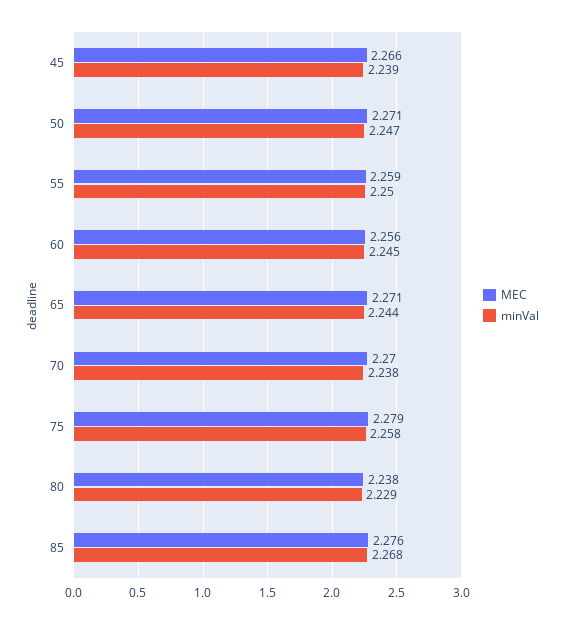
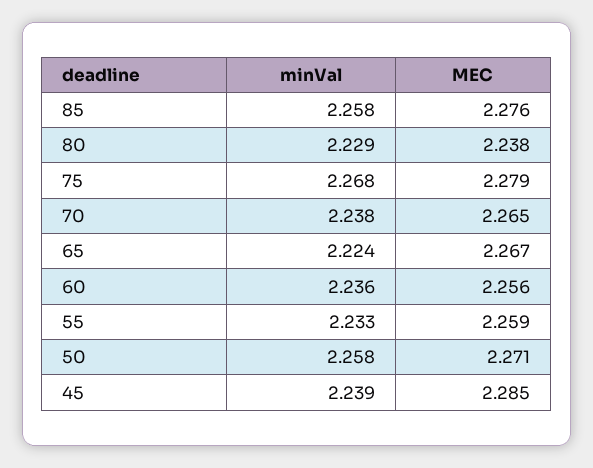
MEC, 45: 2.266 -> 2.285
minVal, 50: 2.247 -> 2.258
minVal, 55: 2.25 -> 2.233
minVal, 60: 2.245 -> 2.236
MEC, 65: 2.271 -> 2.267
minVal, 65: 2.244 -> 2.224
MEC, 70: 2.27 -> 2.265
minVal, 75: 2.258 -> 2.268
minVal, 85: 2.268 -> 2.258

